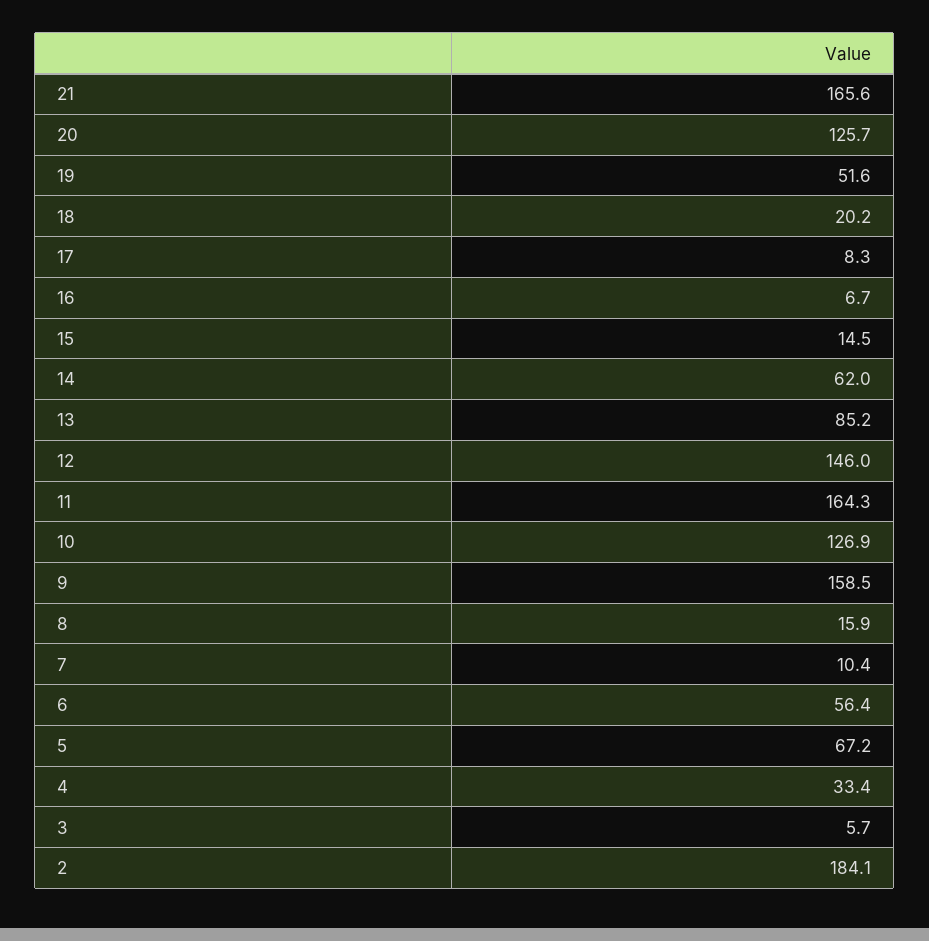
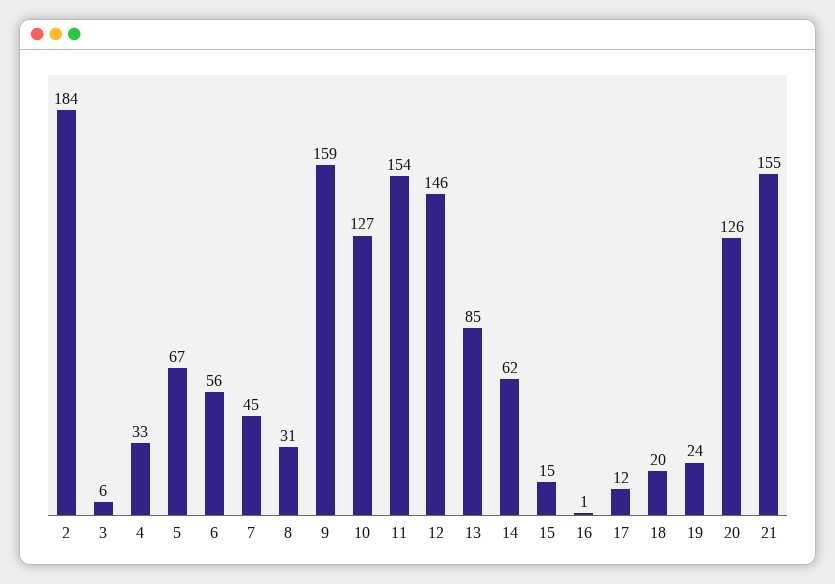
21: 165.6 -> 155
19: 51.6 -> 24
17: 8.3 -> 12
16: 6.7 -> 1
11: 164.3 -> 154
8: 15.9 -> 31
7: 10.4 -> 45

